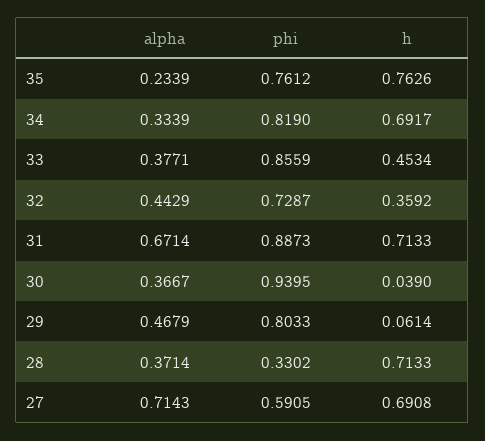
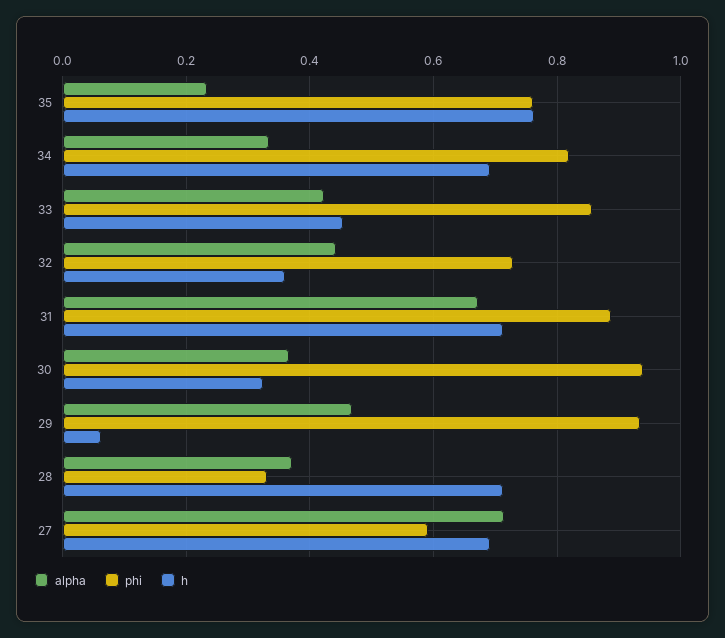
alpha, 33: 0.3771 -> 0.42
h, 30: 0.039 -> 0.32
phi, 29: 0.8033 -> 0.94

